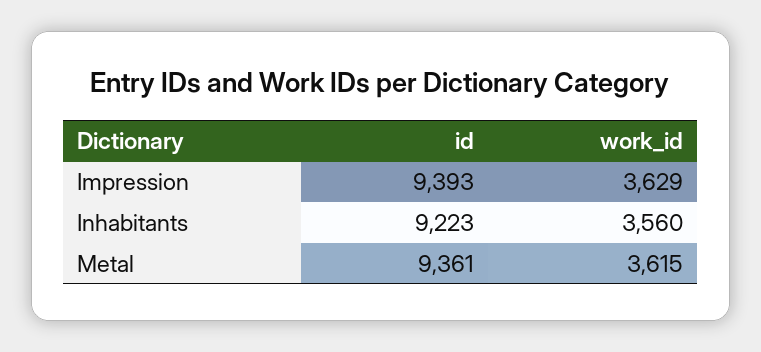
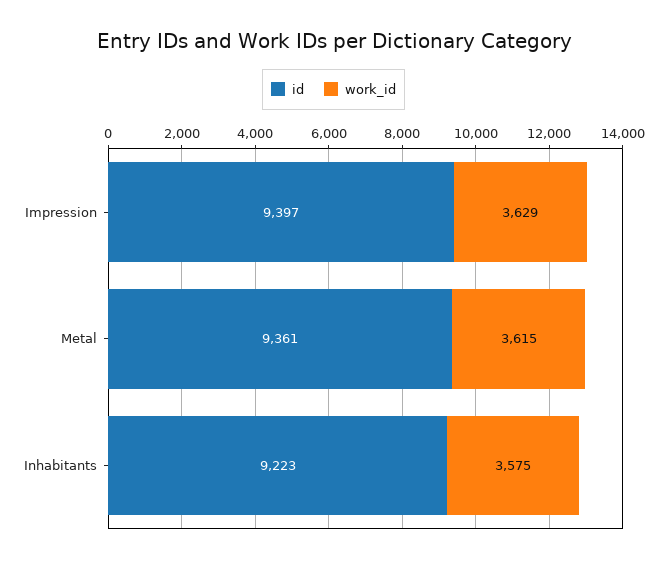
id, Impression: 9393 -> 9397
work_id, Inhabitants: 3560 -> 3575

